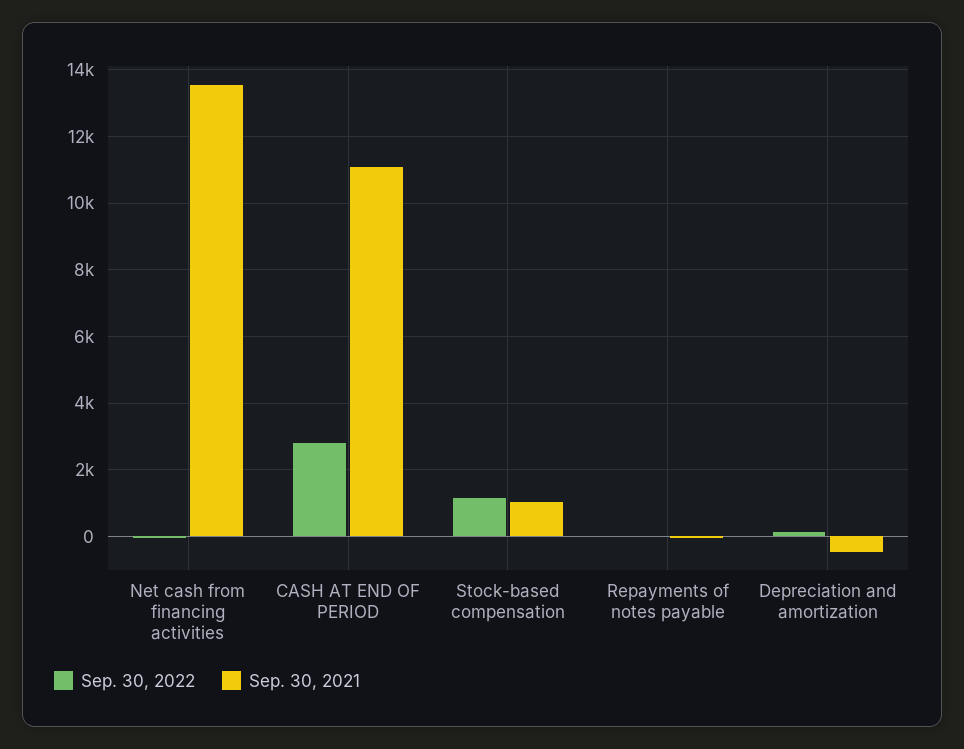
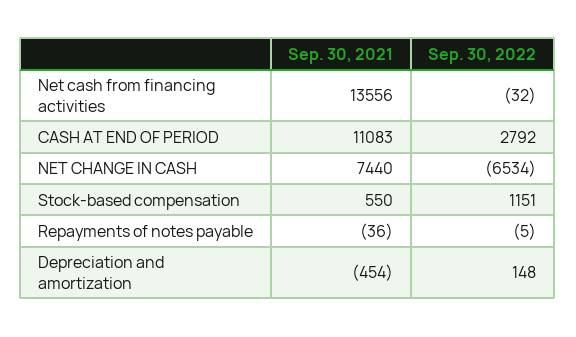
Sep. 30, 2021, Stock-based compensation: 1000 -> 550
Sep. 30, 2021, NET CHANGE IN CASH: none -> 7440
Sep. 30, 2022, NET CHANGE IN CASH: none -> -6534

